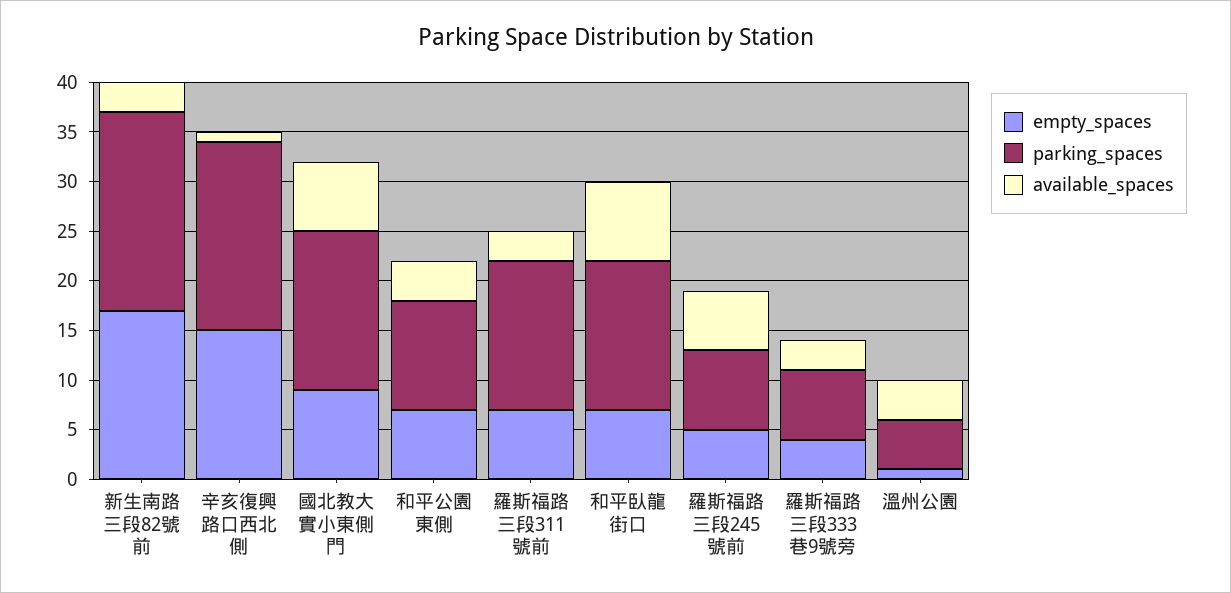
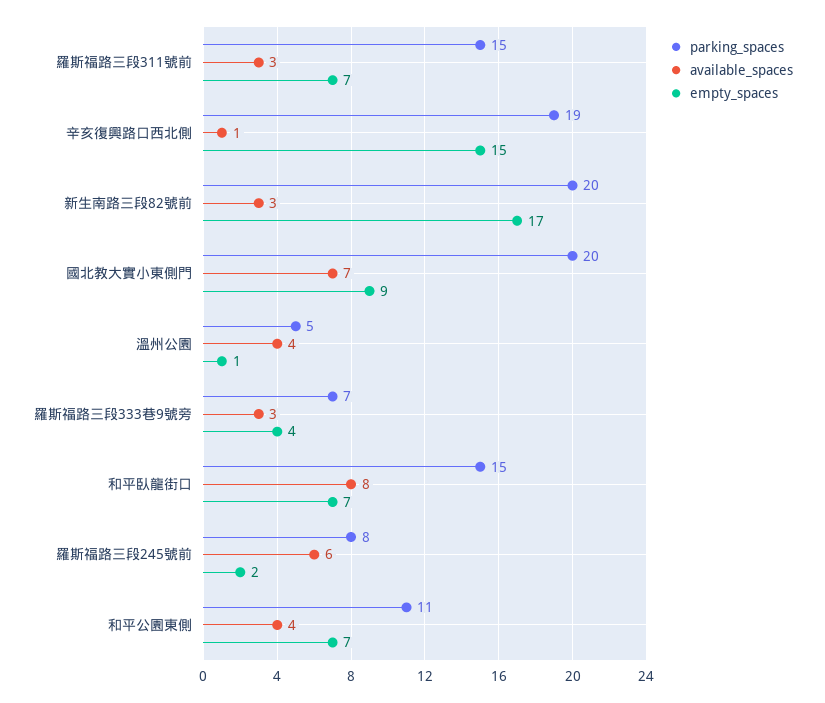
parking_spaces, 國北教大實小東側門: 16 -> 20
empty_spaces, 羅斯福路三段245號前: 5 -> 2

